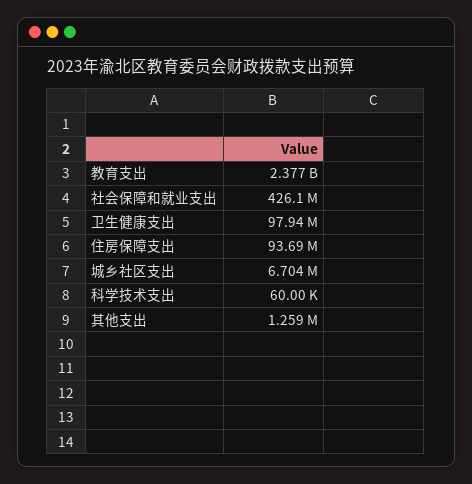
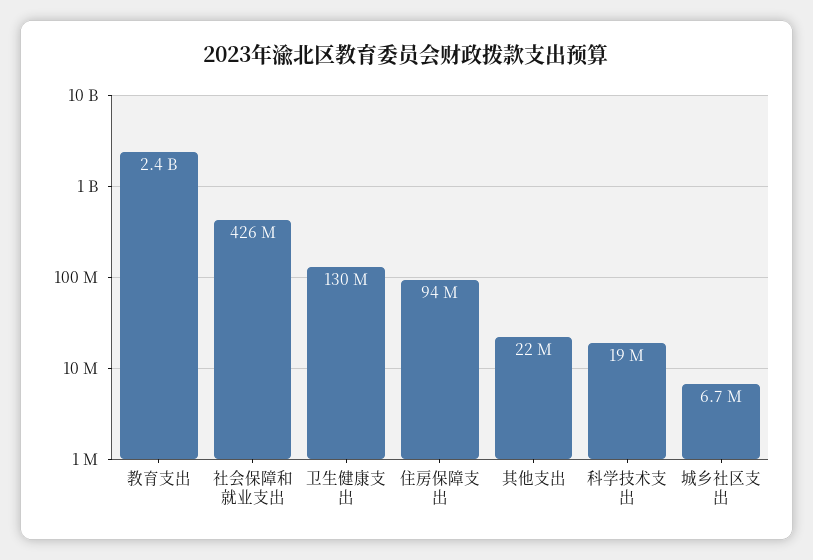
卫生健康支出: 97940000 -> 130000000
科学技术支出: 60000 -> 19000000
其他支出: 1259000 -> 22000000

